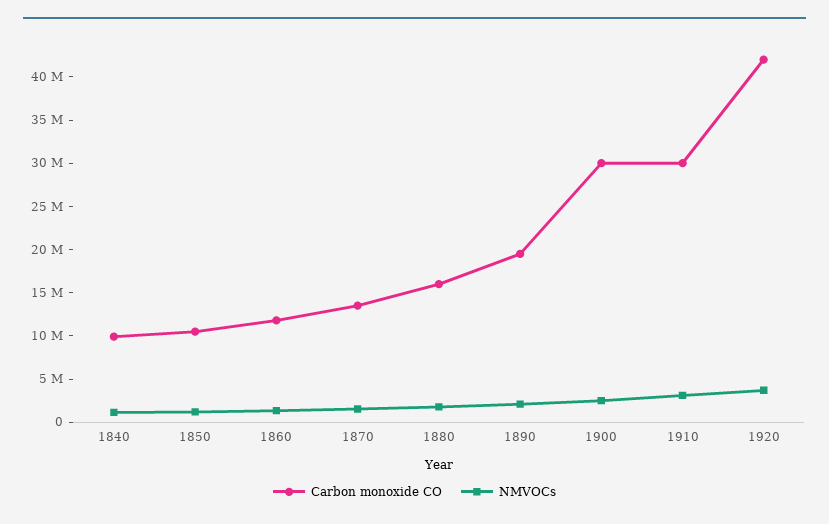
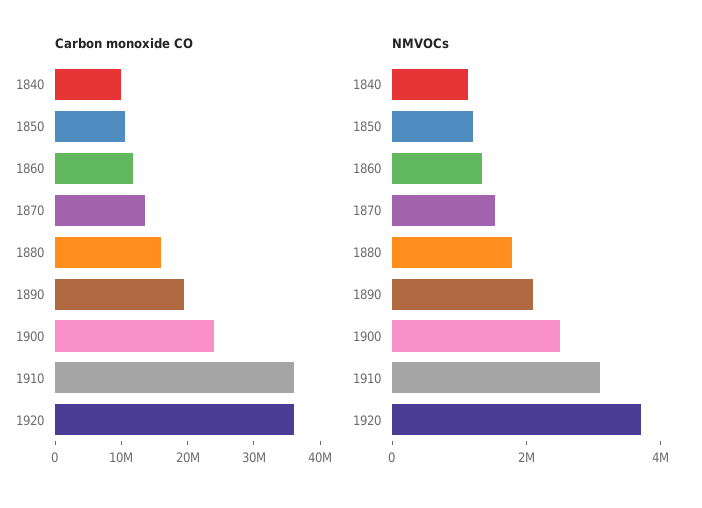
Carbon monoxide CO, 1900: 30000000 -> 24000000
Carbon monoxide CO, 1910: 30000000 -> 36000000
Carbon monoxide CO, 1920: 42000000 -> 36000000

